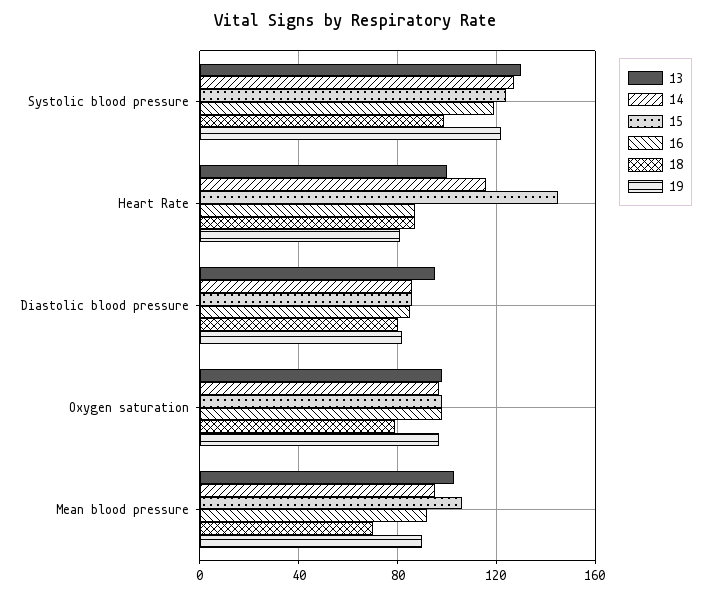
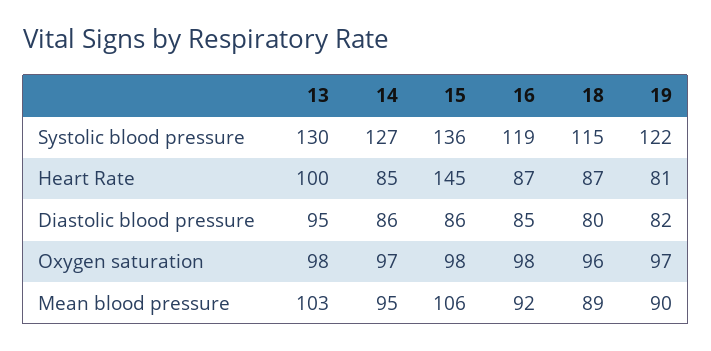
15, Systolic blood pressure: 125 -> 136
18, Systolic blood pressure: 100 -> 115
14, Heart Rate: 115 -> 85
18, Oxygen saturation: 80 -> 96
18, Mean blood pressure: 70 -> 89

